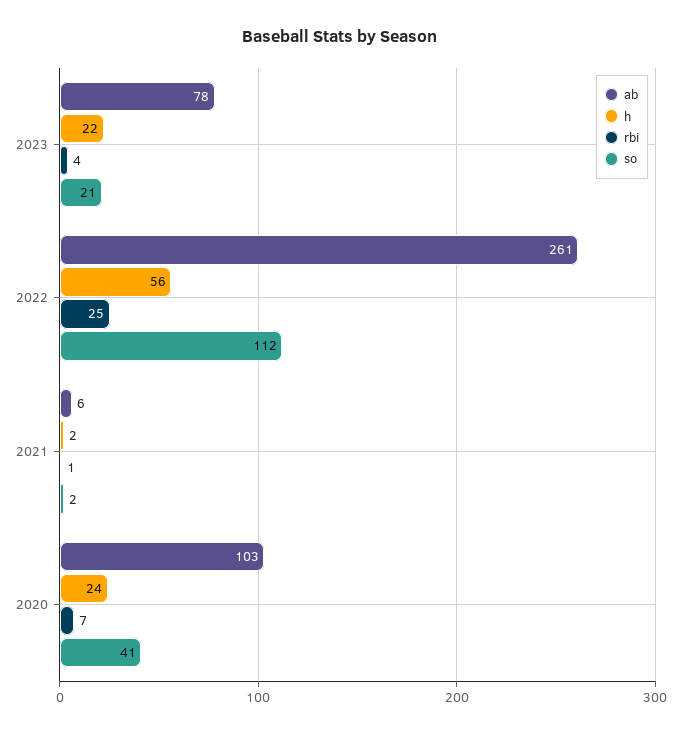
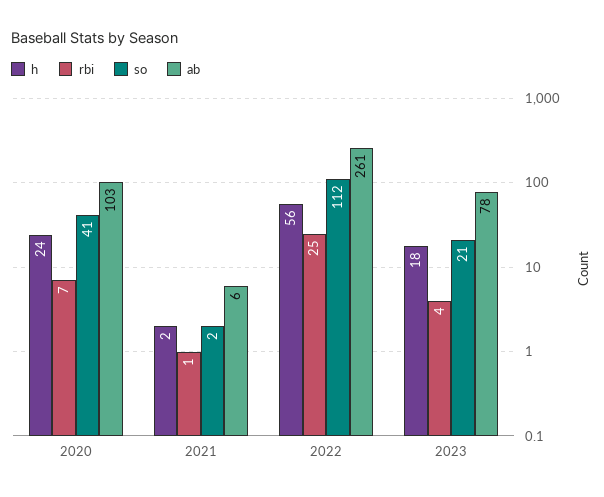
h, 2023: 22 -> 18

